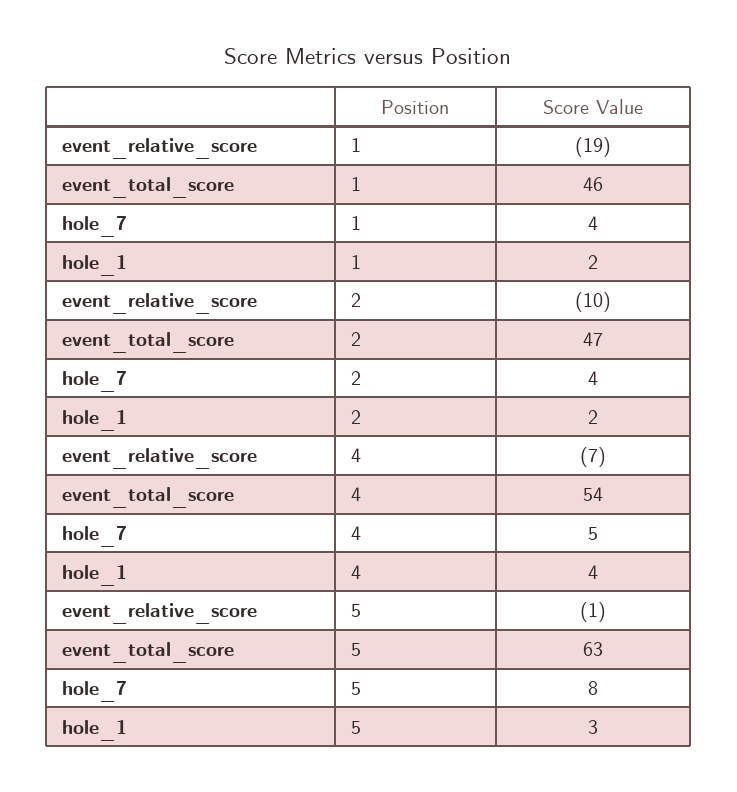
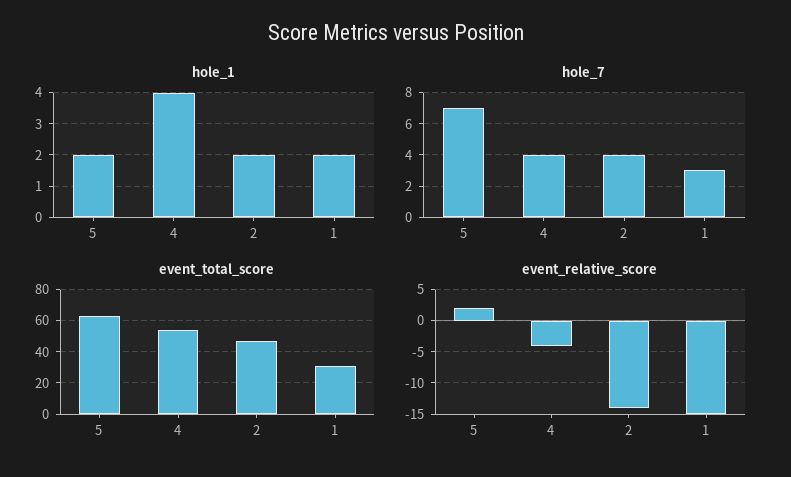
event_relative_score, 1: -19 -> -15
event_total_score, 1: 46 -> 30
hole_7, 1: 4 -> 3
event_relative_score, 2: -10 -> -14
event_relative_score, 4: -7 -> -4
hole_7, 4: 5 -> 4
event_relative_score, 5: -1 -> 2
hole_7, 5: 8 -> 7
hole_1, 5: 3 -> 2

